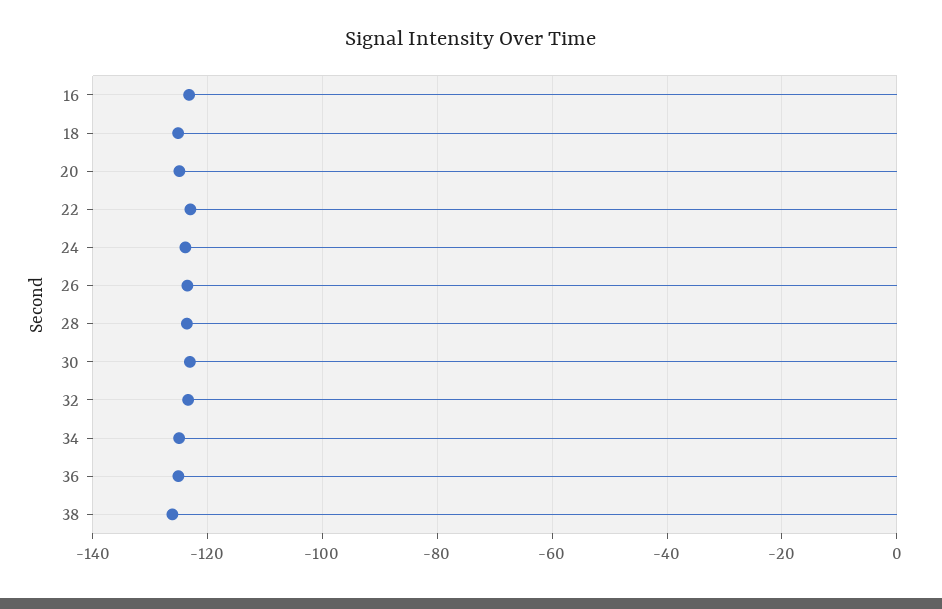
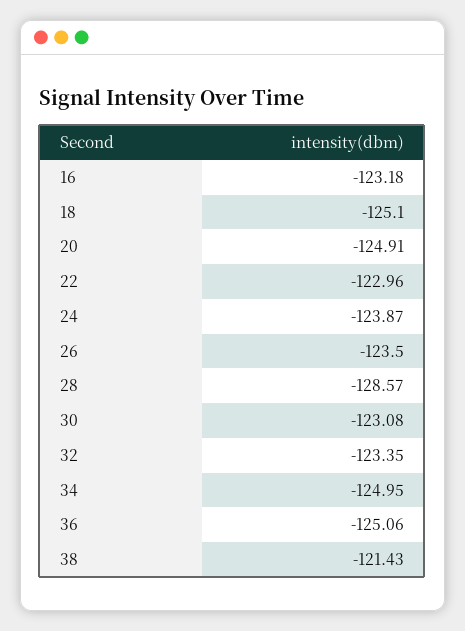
28: -124 -> -128.57
38: -126 -> -121.43

